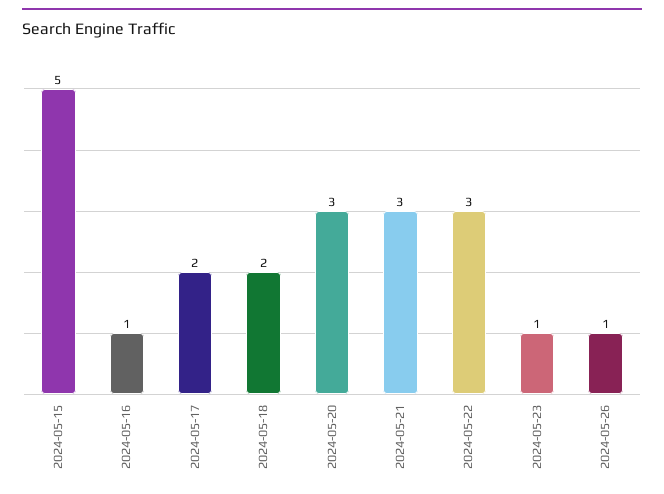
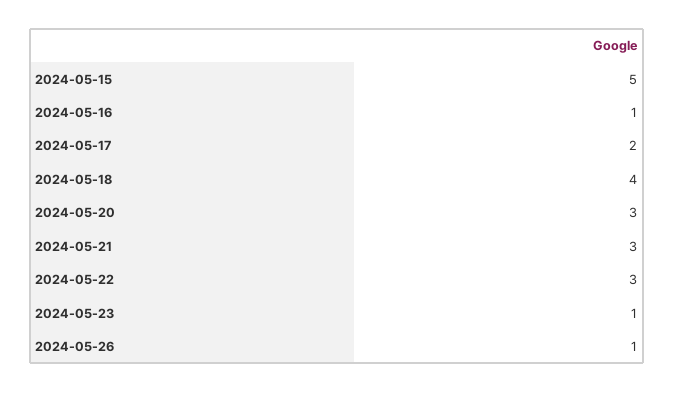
2024-05-18: 2 -> 4

